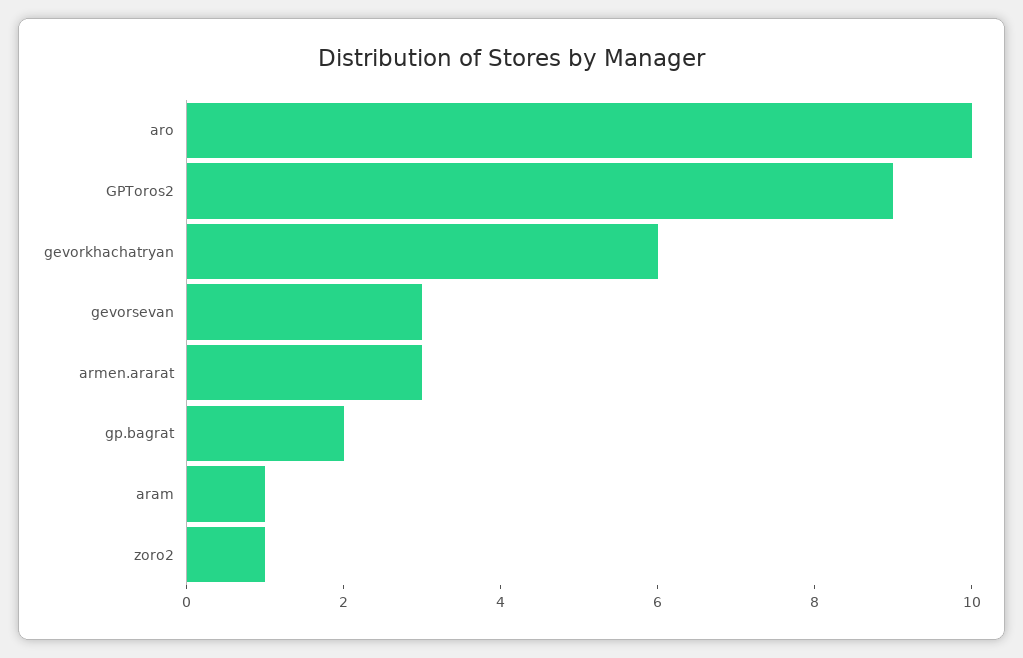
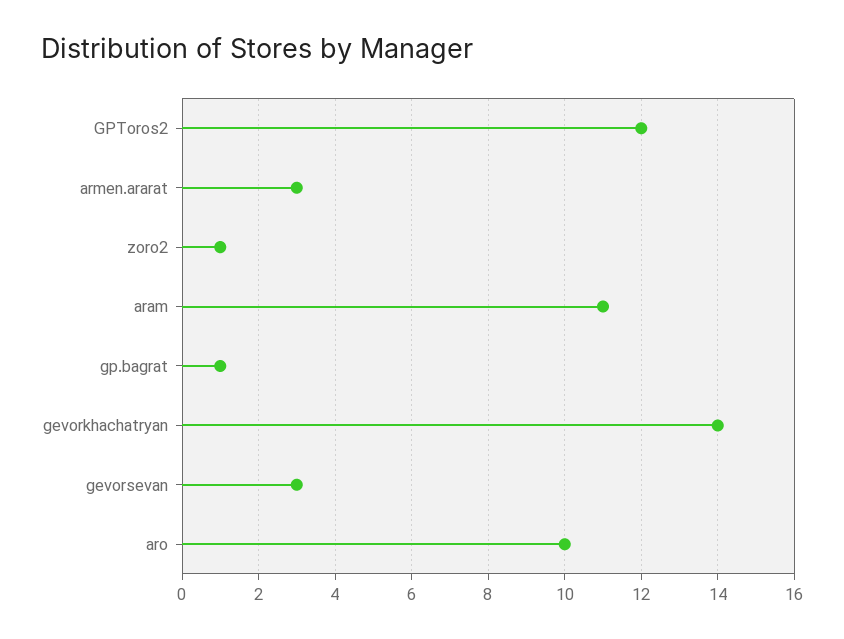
GPToros2: 9 -> 12
gevorkhachatryan: 6 -> 14
gp.bagrat: 2 -> 1
aram: 1 -> 11

